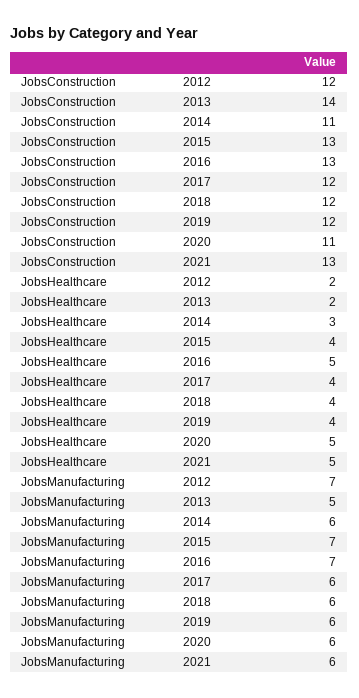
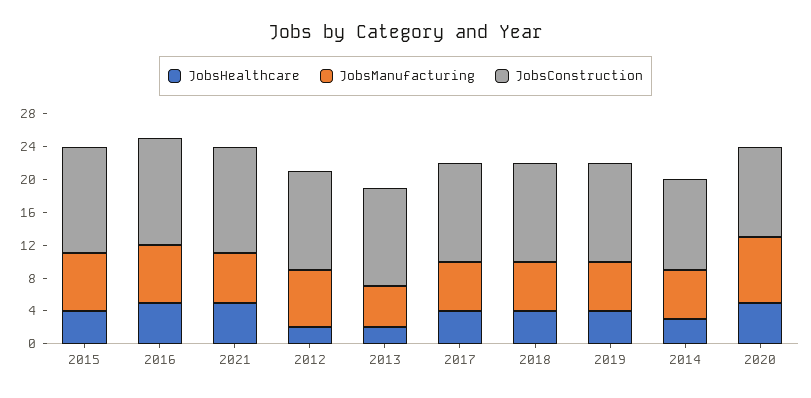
JobsConstruction, 2013: 14 -> 12
JobsManufacturing, 2020: 6 -> 8

